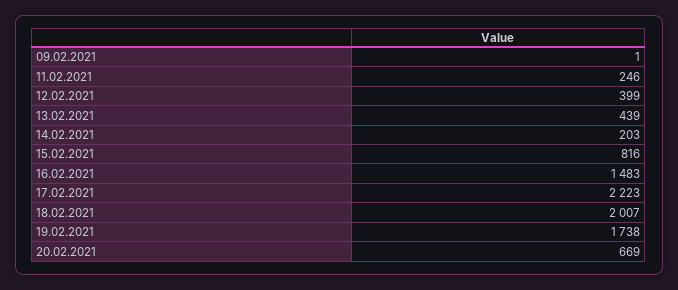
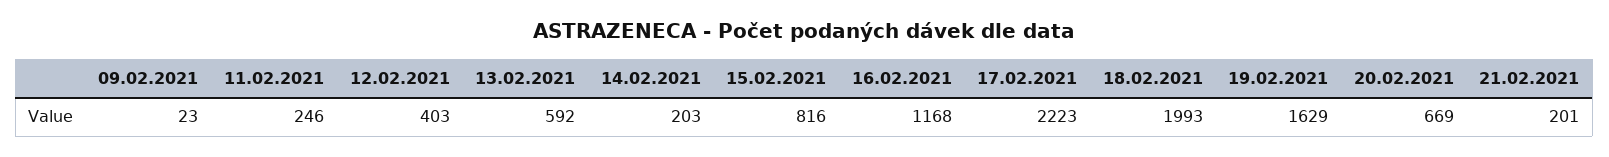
09.02.2021: 1 -> 23
12.02.2021: 399 -> 403
13.02.2021: 439 -> 592
16.02.2021: 1483 -> 1168
18.02.2021: 2007 -> 1993
19.02.2021: 1738 -> 1629
21.02.2021: none -> 201

